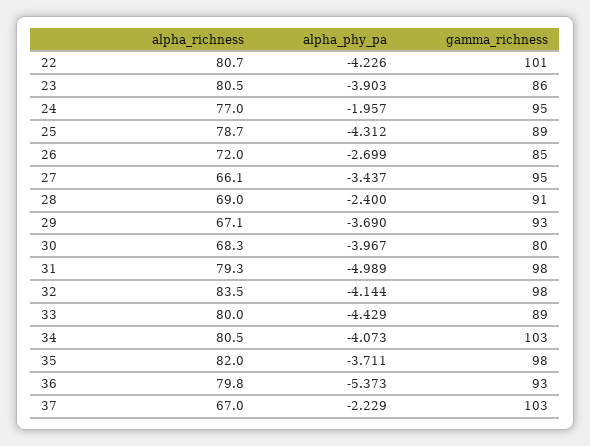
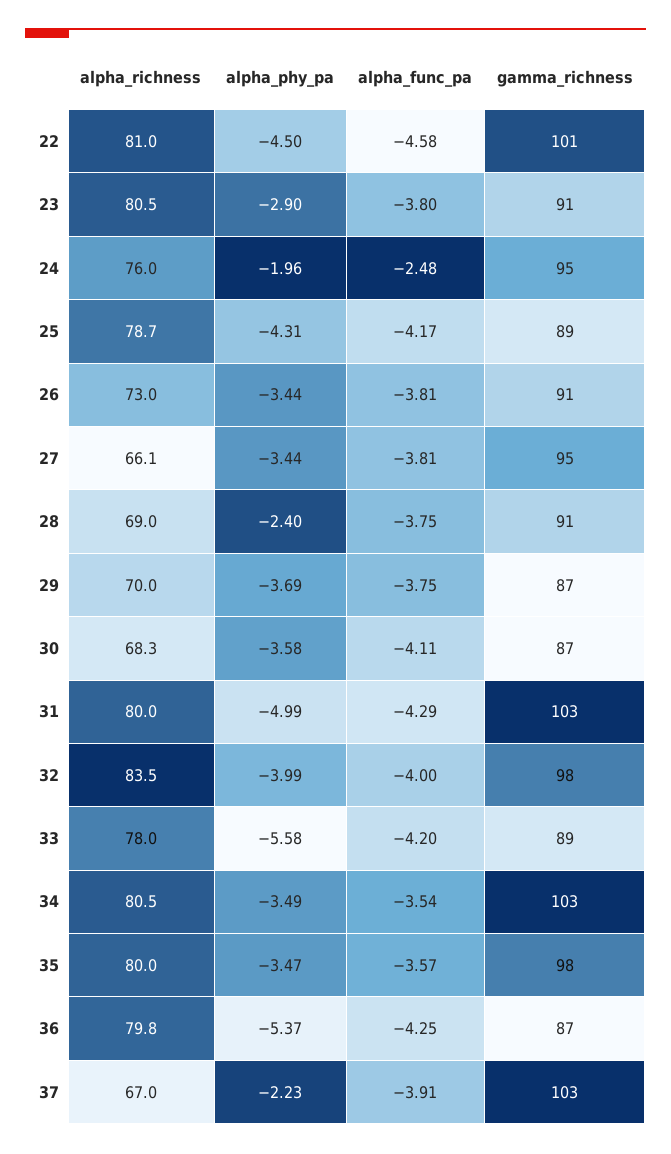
alpha_richness, 22: 80.7 -> 81
alpha_phy_pa, 22: -4.226 -> -4.5
alpha_phy_pa, 23: -3.903 -> -2.9
gamma_richness, 23: 86 -> 91
alpha_richness, 24: 77 -> 76
alpha_richness, 26: 72 -> 73
alpha_phy_pa, 26: -2.699 -> -3.44
gamma_richness, 26: 85 -> 91
alpha_richness, 29: 67.1 -> 70
gamma_richness, 29: 93 -> 87
alpha_phy_pa, 30: -3.967 -> -3.58
gamma_richness, 30: 80 -> 87
alpha_richness, 31: 79.3 -> 80
gamma_richness, 31: 98 -> 103
alpha_phy_pa, 32: -4.144 -> -3.99
alpha_richness, 33: 80 -> 78
alpha_phy_pa, 33: -4.429 -> -5.58
alpha_phy_pa, 34: -4.073 -> -3.49
alpha_richness, 35: 82 -> 80
alpha_phy_pa, 35: -3.711 -> -3.47
gamma_richness, 36: 93 -> 87
alpha_func_pa, 22: none -> -4.58
alpha_func_pa, 23: none -> -3.8
alpha_func_pa, 24: none -> -2.48
alpha_func_pa, 25: none -> -4.17
alpha_func_pa, 26: none -> -3.81
alpha_func_pa, 27: none -> -3.81
alpha_func_pa, 28: none -> -3.75
alpha_func_pa, 29: none -> -3.75
alpha_func_pa, 30: none -> -4.11
alpha_func_pa, 31: none -> -4.29
alpha_func_pa, 32: none -> -4
alpha_func_pa, 33: none -> -4.2
alpha_func_pa, 34: none -> -3.54
alpha_func_pa, 35: none -> -3.57
alpha_func_pa, 36: none -> -4.25
alpha_func_pa, 37: none -> -3.91

